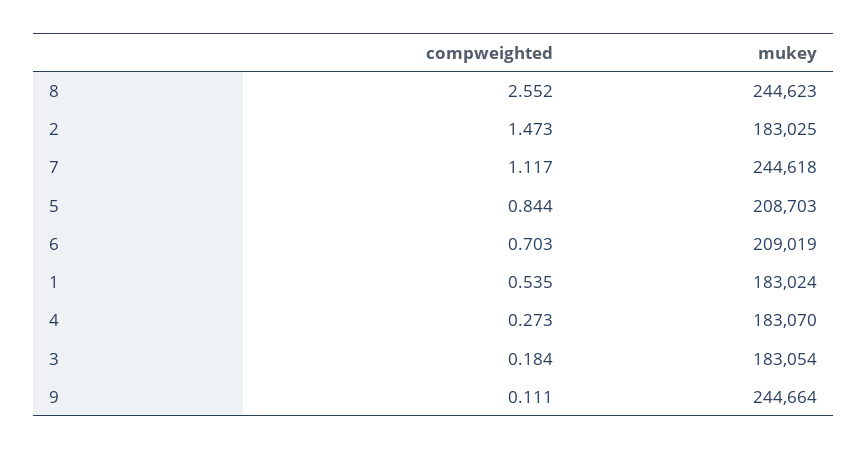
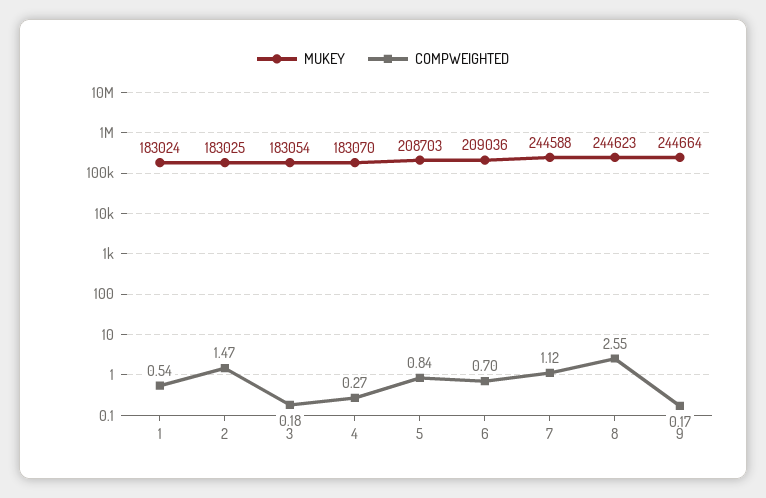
mukey, 7: 244618 -> 244588
mukey, 6: 209019 -> 209036
compweighted, 9: 0.111 -> 0.17

